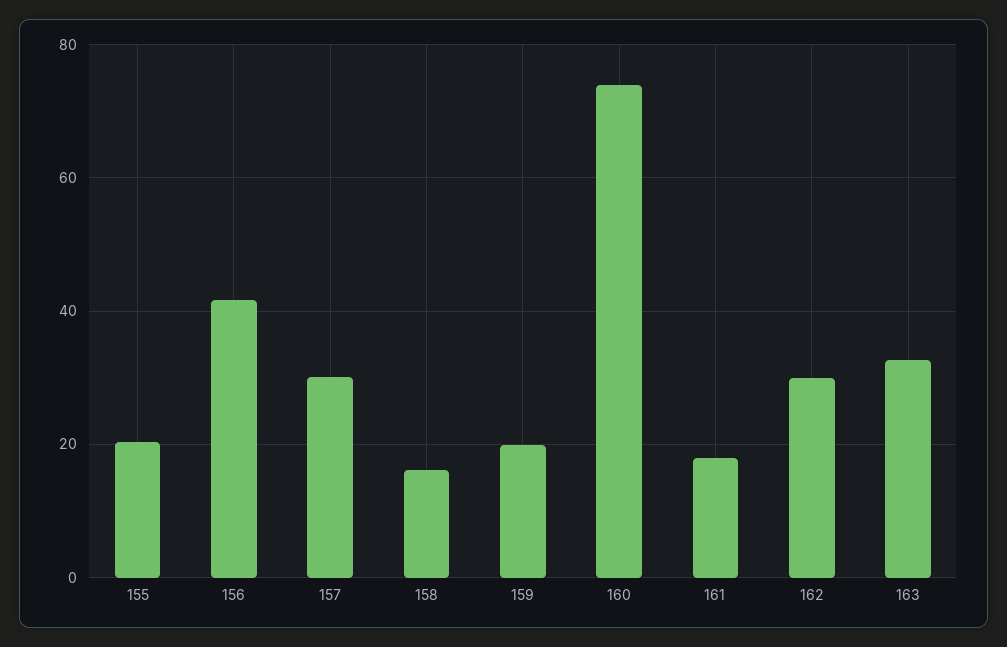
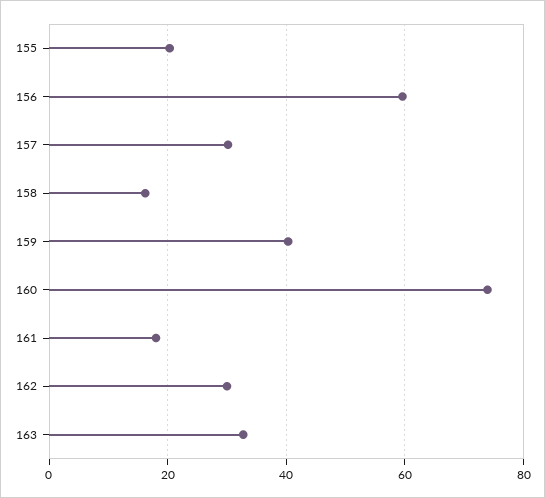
156: 42 -> 60
159: 20 -> 40

